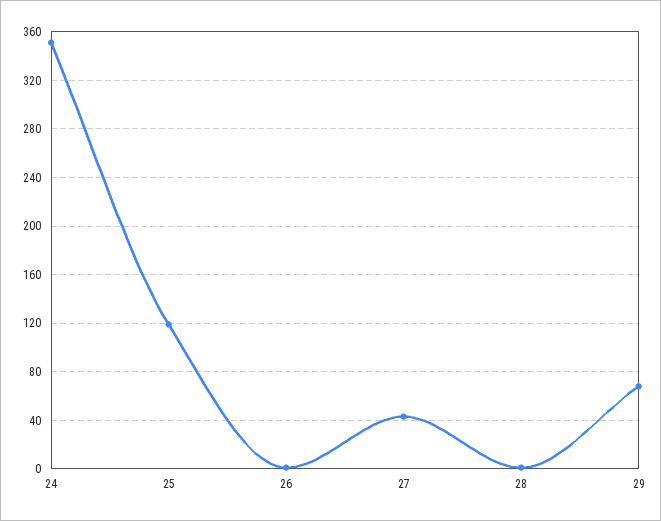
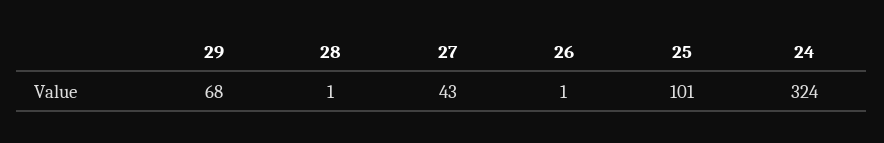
24: 350 -> 324
25: 120 -> 101

